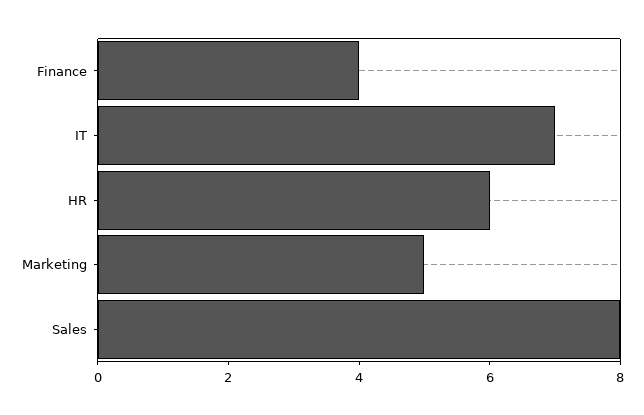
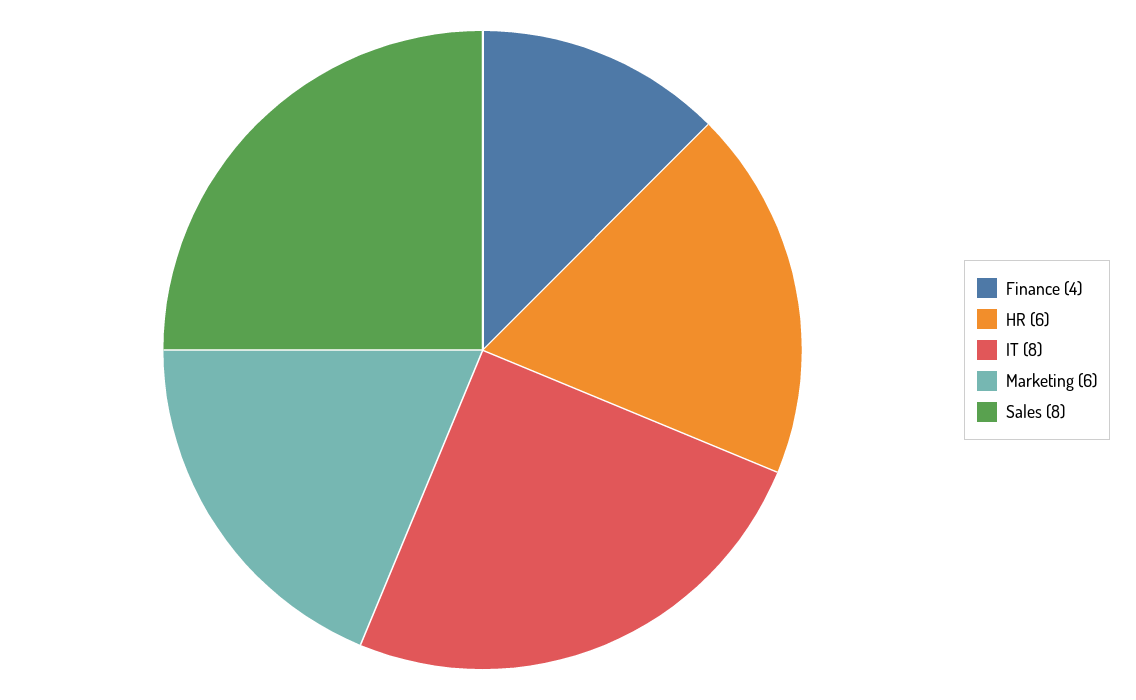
IT: 7 -> 8
Marketing: 5 -> 6

